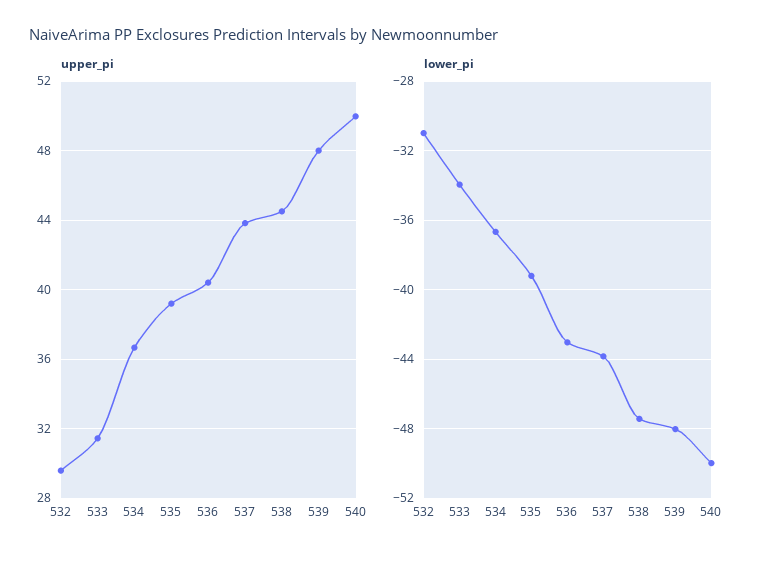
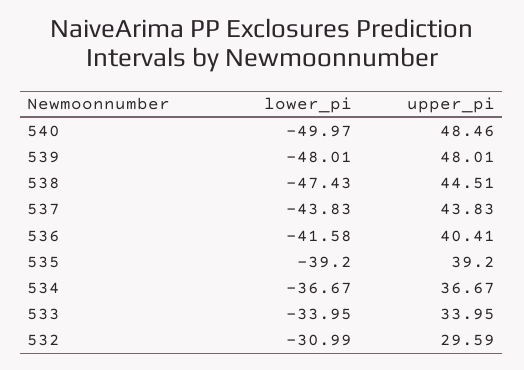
upper_pi, 533: 31.5 -> 33.95
upper_pi, 540: 50 -> 48.46
lower_pi, 536: -43 -> -41.58

